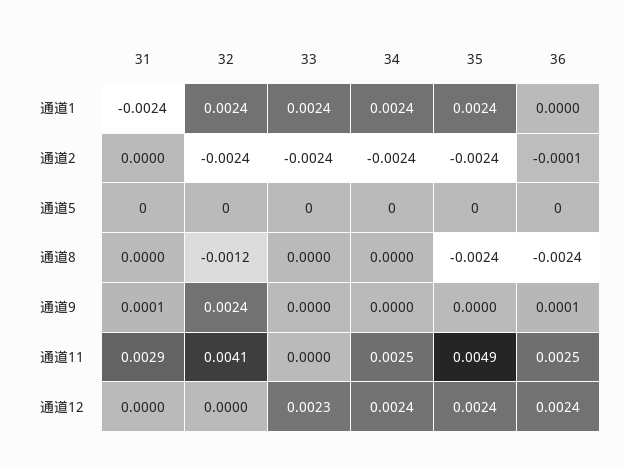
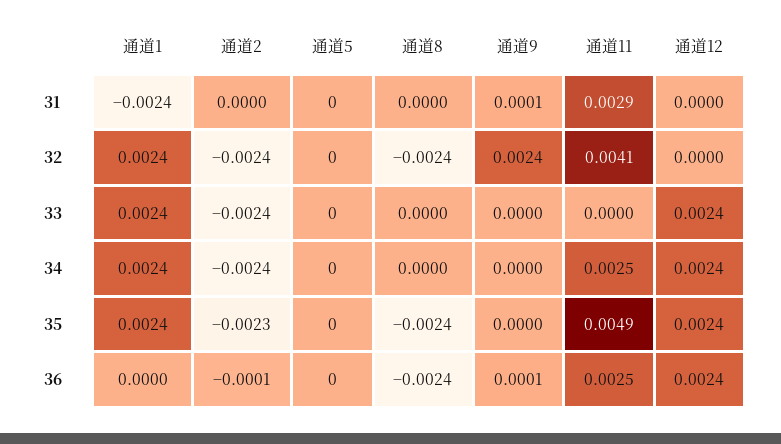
35, 通道2: -0.0024 -> -0.0023
32, 通道8: -0.0012 -> -0.0024
33, 通道12: 0.0023 -> 0.0024

